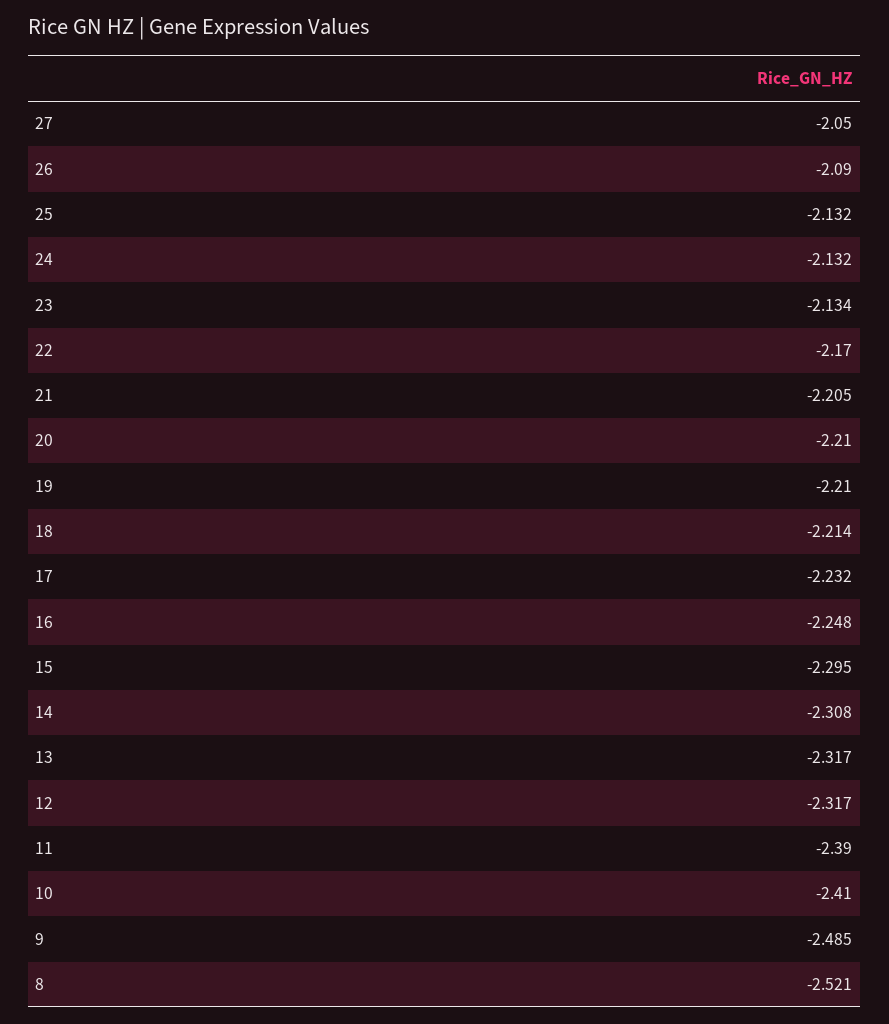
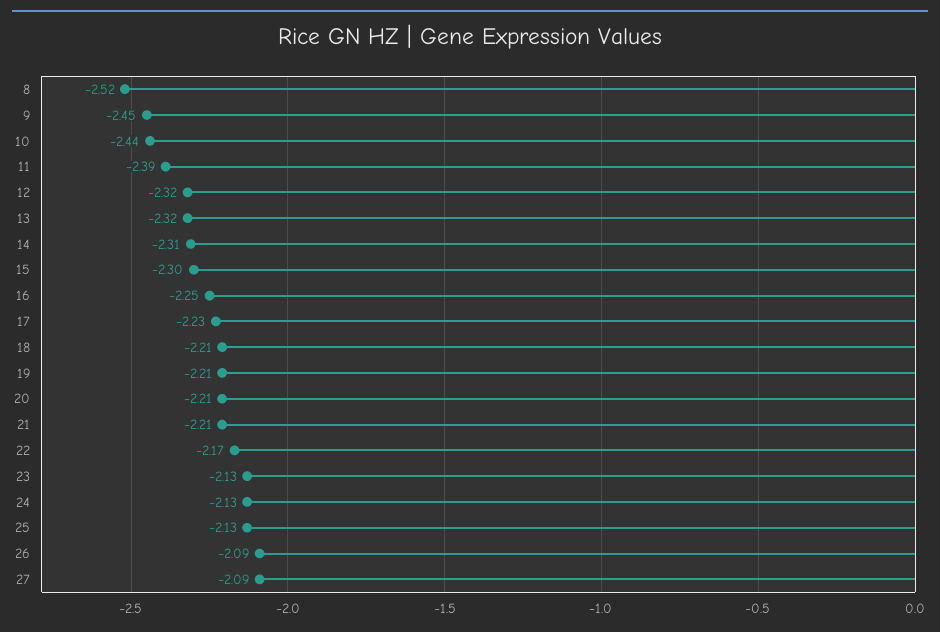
27: -2.05 -> -2.09
10: -2.41 -> -2.44
9: -2.485 -> -2.45

